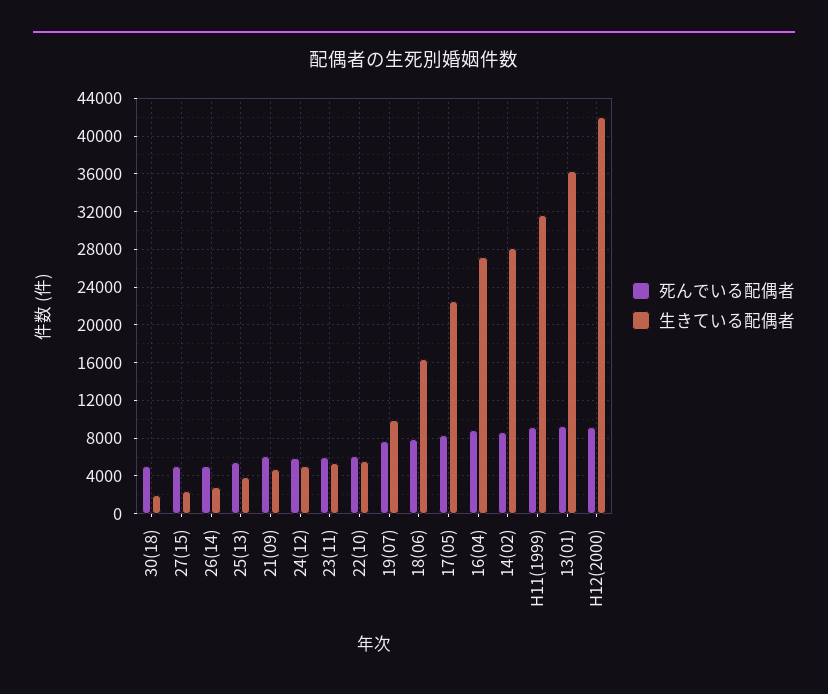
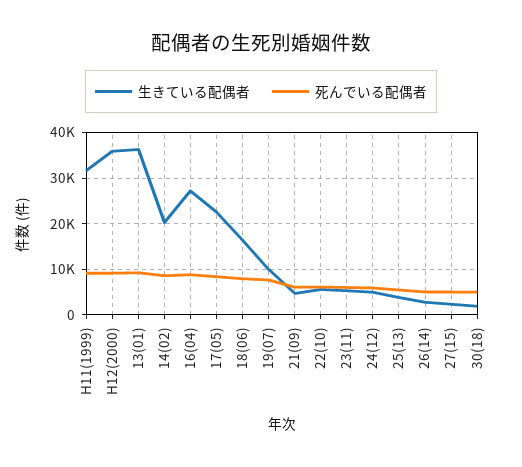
生きている配偶者, 14(02): 28000 -> 20000
生きている配偶者, H12(2000): 42000 -> 36000

